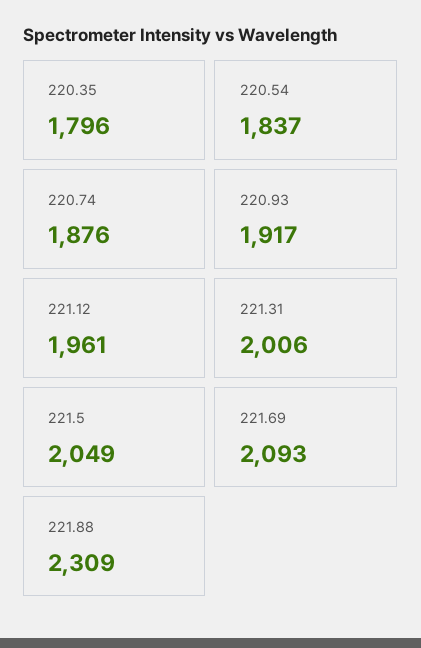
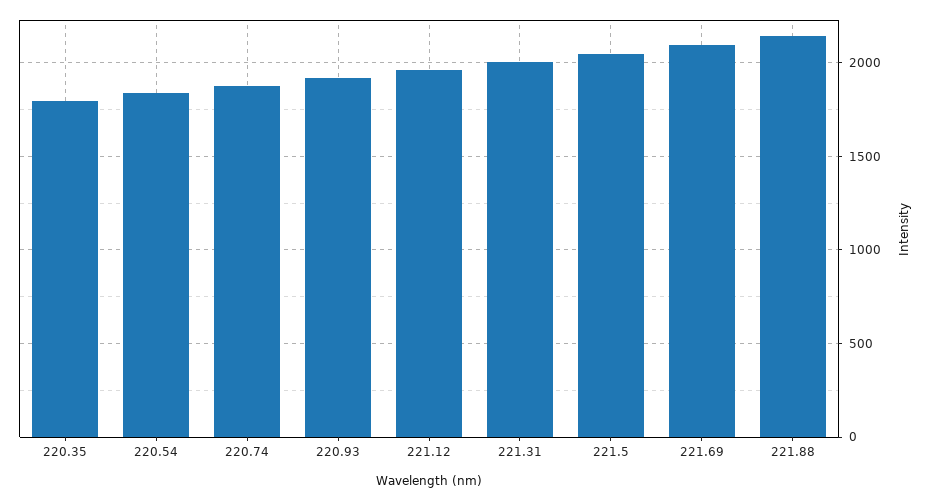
221.88: 2309 -> 2150

